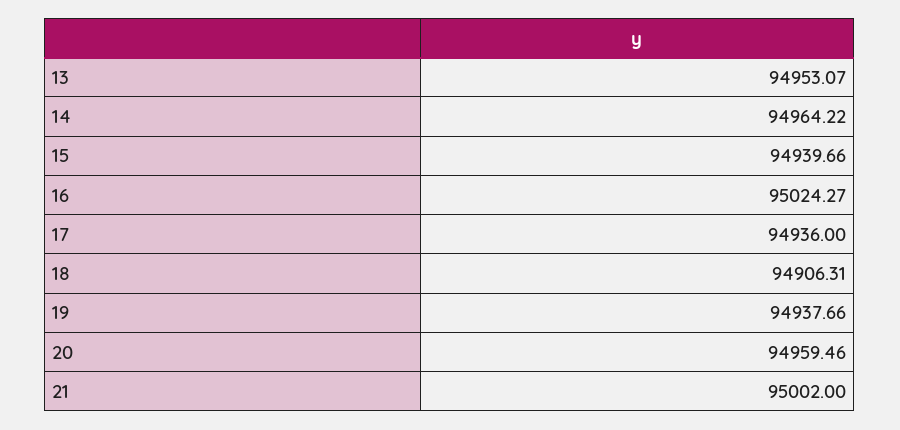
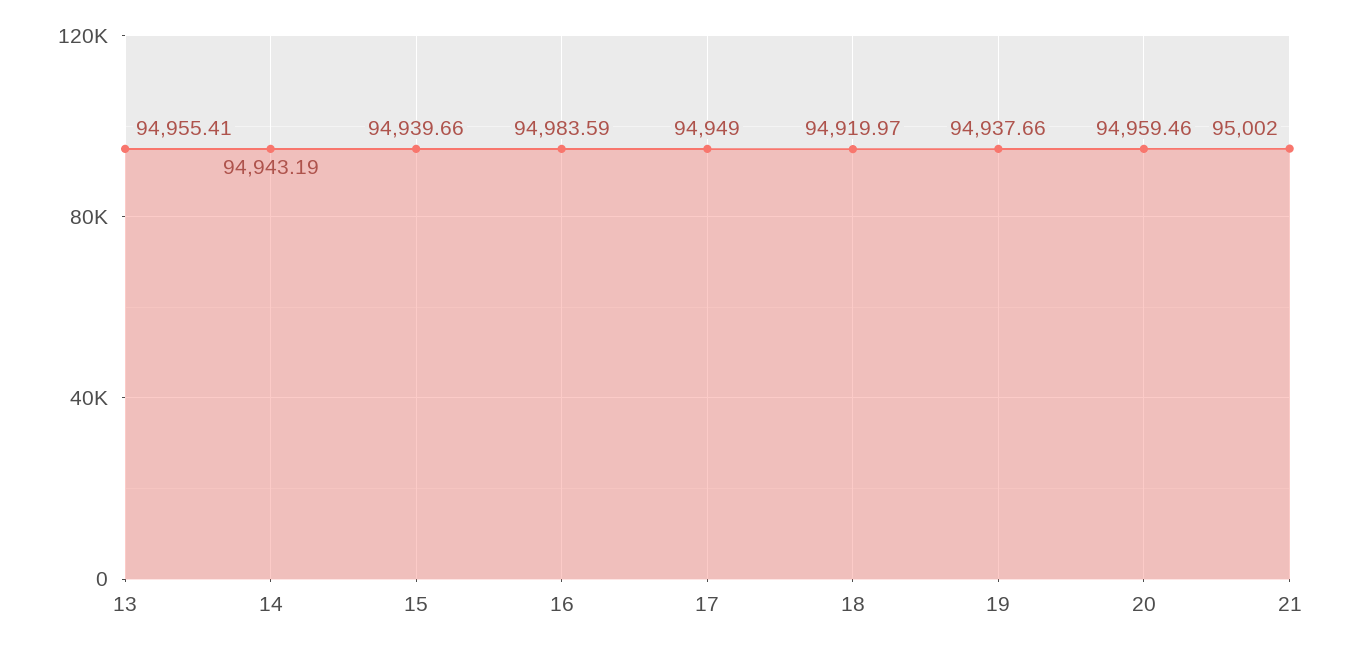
13: 94953.07 -> 94955.41
14: 94964.22 -> 94943.19
16: 95024.27 -> 94983.59
17: 94936 -> 94949
18: 94906.31 -> 94919.97

